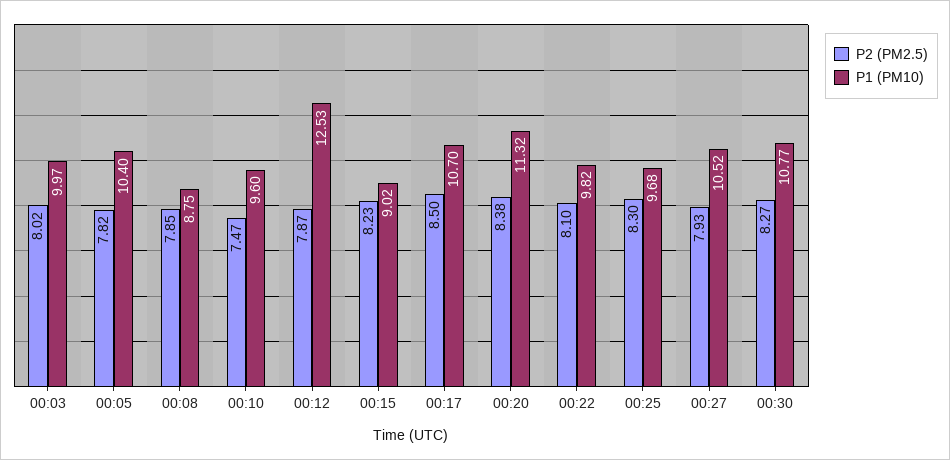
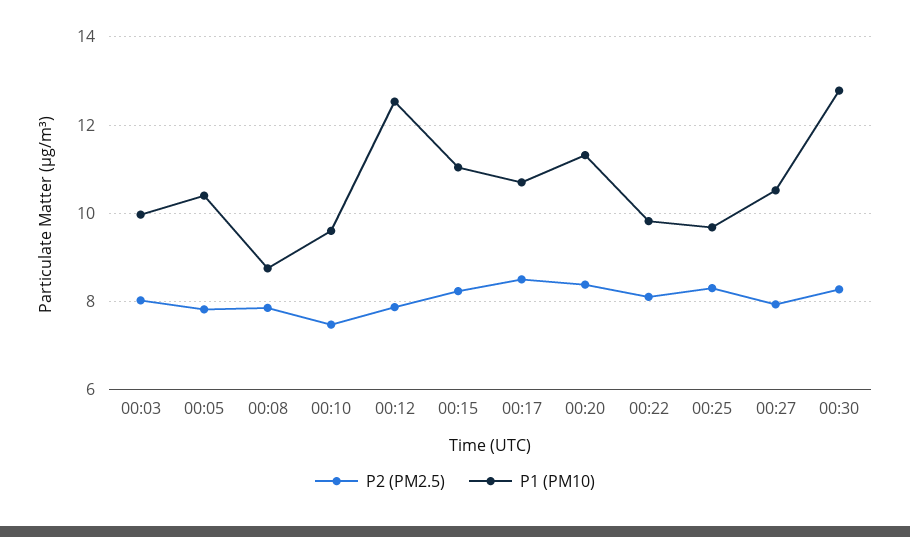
P1 (PM10), 00:15: 9.02 -> 11
P1 (PM10), 00:30: 10.77 -> 12.8

